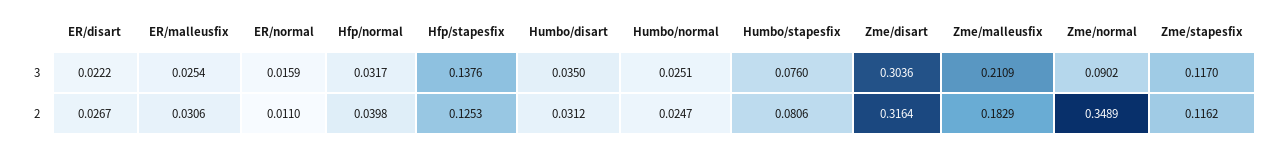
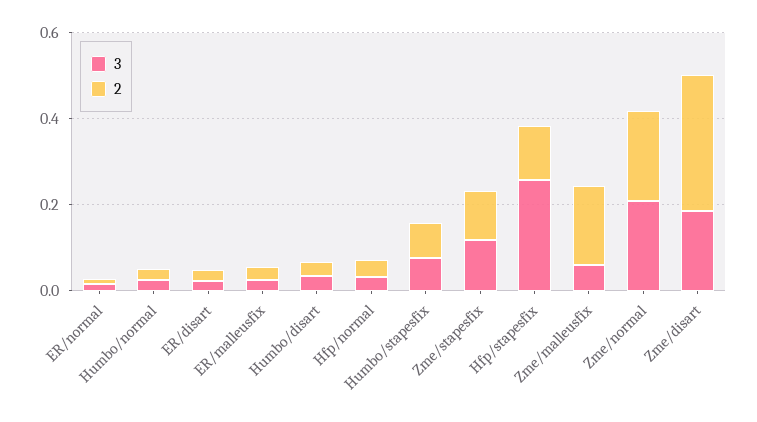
3, Hfp/stapesfix: 0.1376 -> 0.25
3, Zme/disart: 0.3036 -> 0.2
3, Zme/malleusfix: 0.2109 -> 0.05
3, Zme/normal: 0.0902 -> 0.2
2, Zme/normal: 0.3489 -> 0.2

